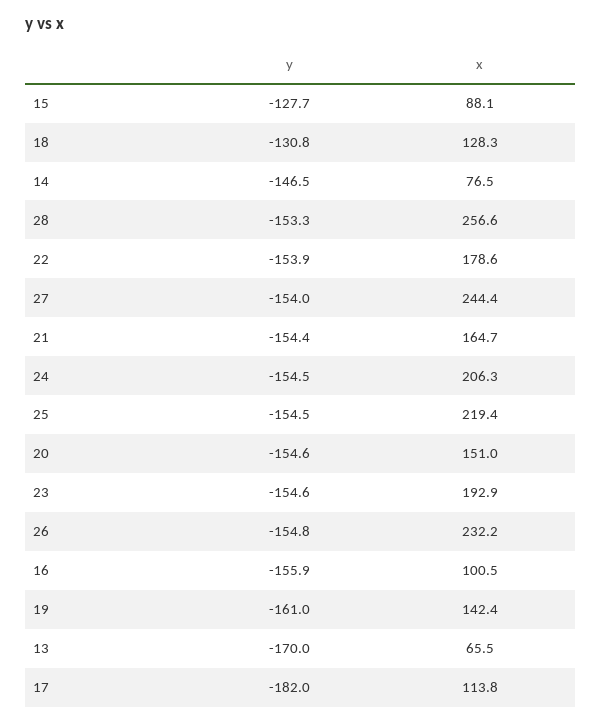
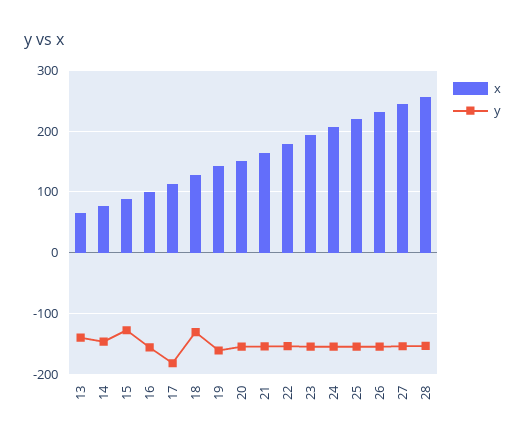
y, 13: -170 -> -140

